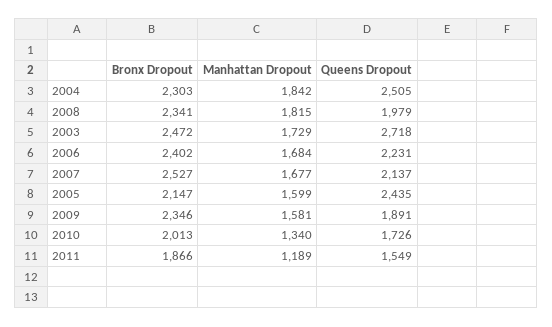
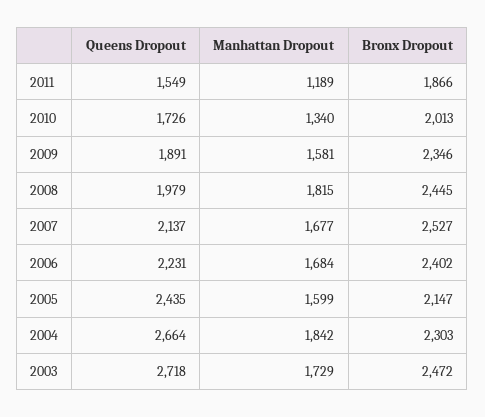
Queens Dropout, 2004: 2505 -> 2664
Bronx Dropout, 2008: 2341 -> 2445

